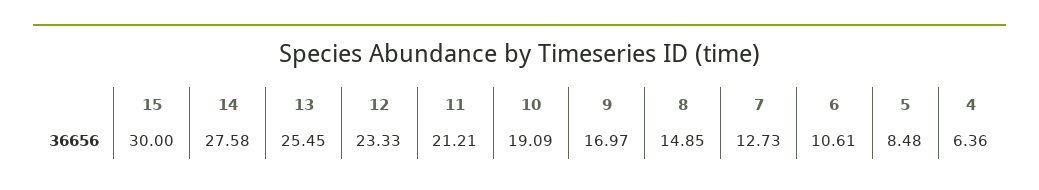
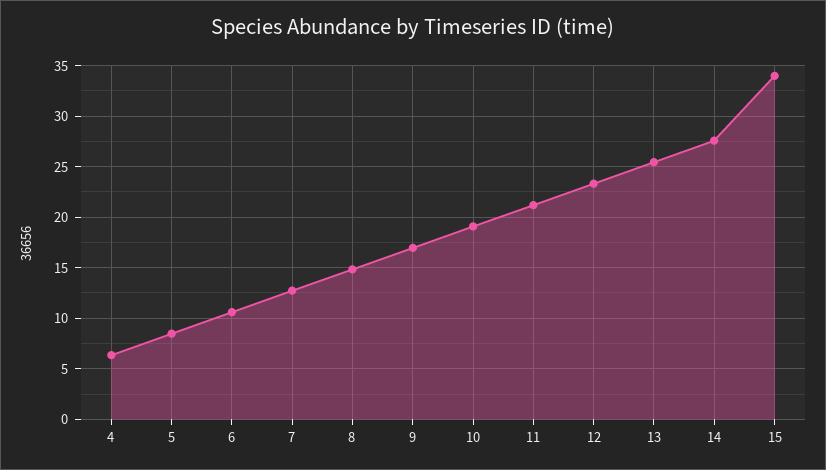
15: 30 -> 34

